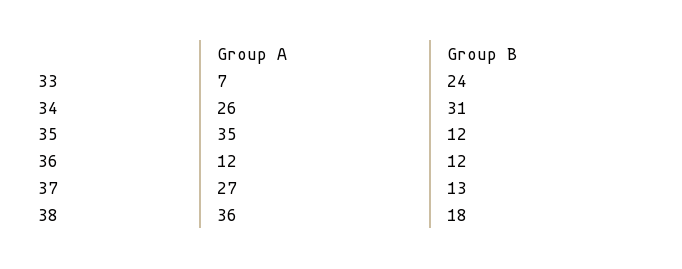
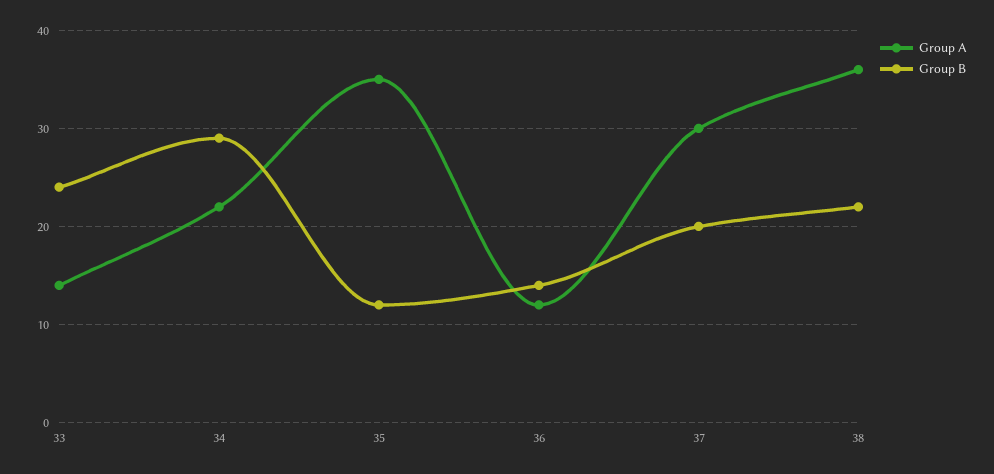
Group A, 33: 7 -> 14
Group A, 34: 26 -> 22
Group B, 34: 31 -> 29
Group B, 36: 12 -> 14
Group A, 37: 27 -> 30
Group B, 37: 13 -> 20
Group B, 38: 18 -> 22

